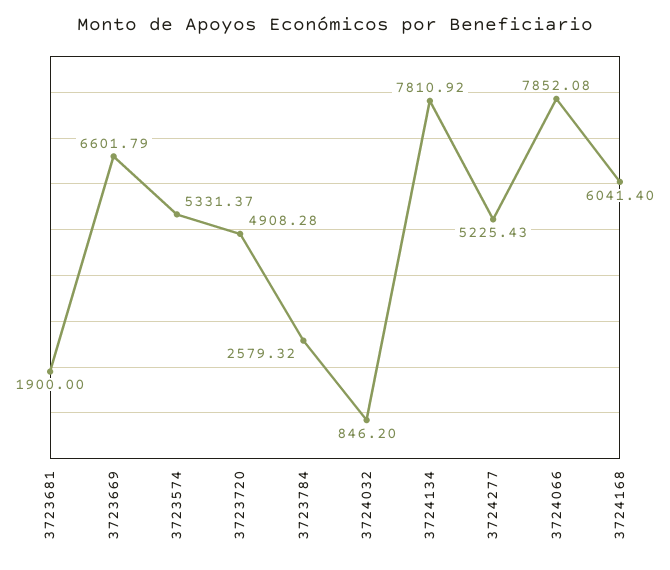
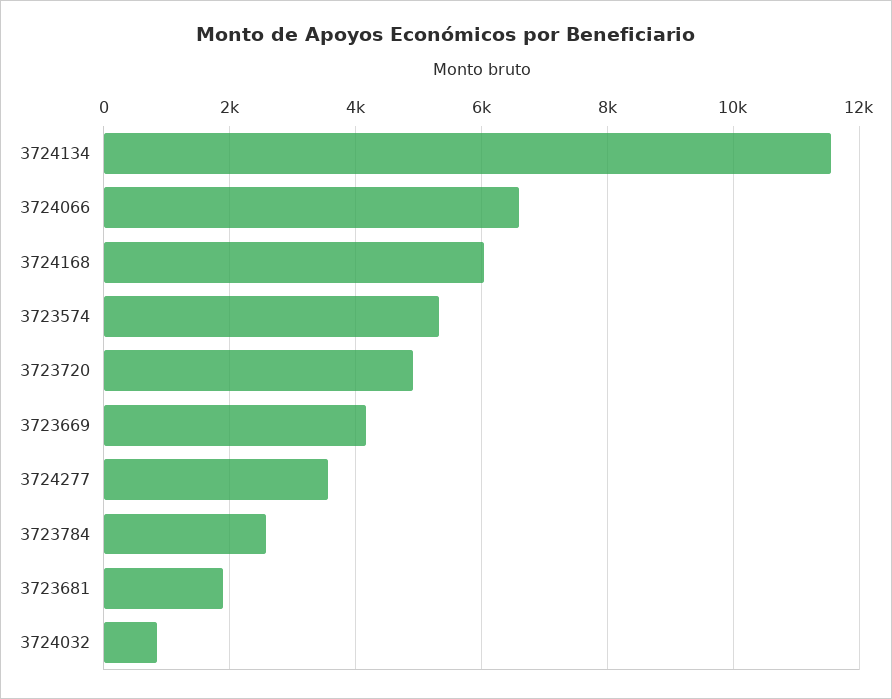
3723669: 6601.79 -> 4200
3724134: 7810.92 -> 11600
3724277: 5225.43 -> 3600
3724066: 7852.08 -> 6600

